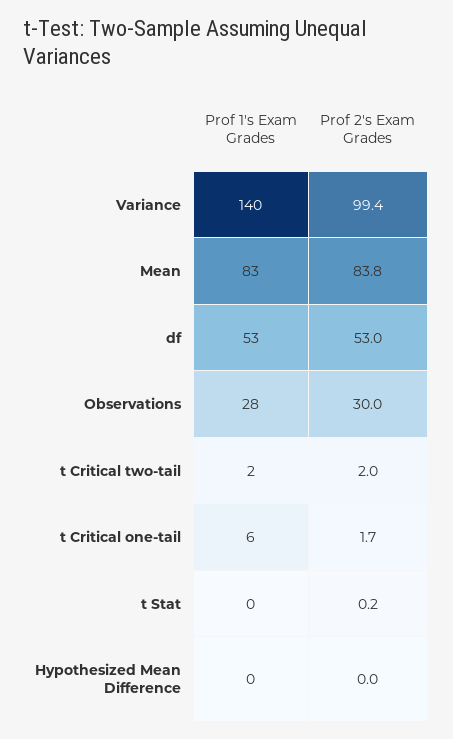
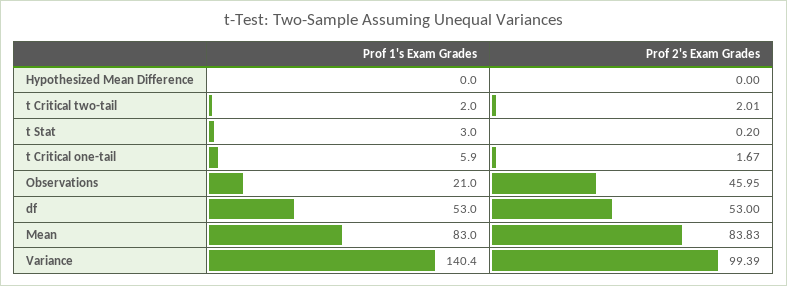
Prof 1's Exam Grades, Observations: 28 -> 21
Prof 2's Exam Grades, Observations: 30 -> 45.95
Prof 1's Exam Grades, t Stat: 0 -> 3

